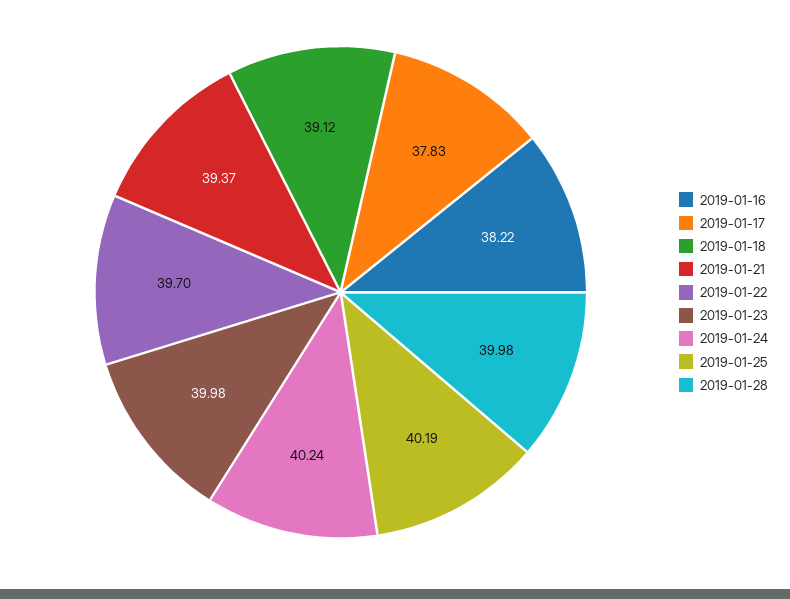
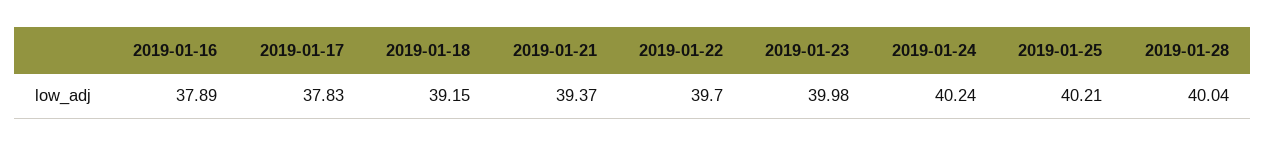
2019-01-16: 38.22 -> 37.89
2019-01-18: 39.12 -> 39.15
2019-01-25: 40.19 -> 40.21
2019-01-28: 39.98 -> 40.04

